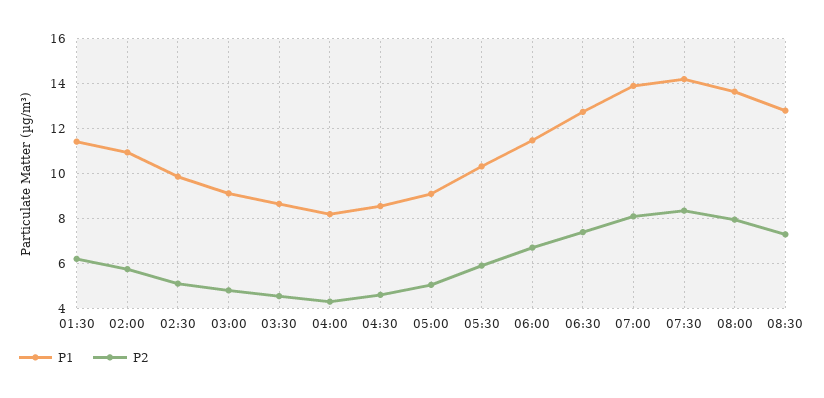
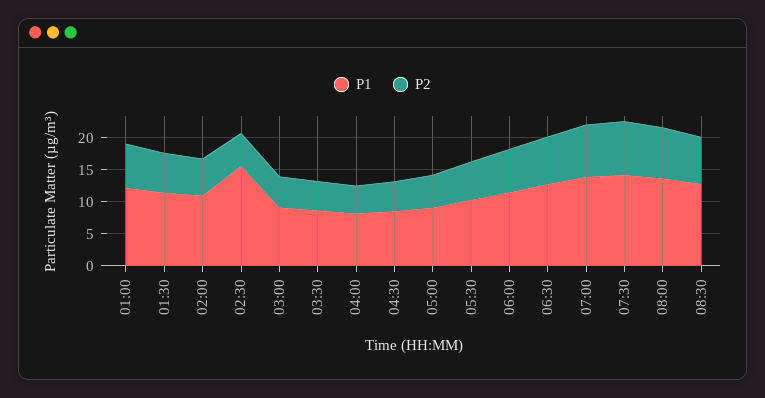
P1, 02:30: 10 -> 15
P1, 01:00: none -> 12.5
P2, 01:00: none -> 7.5

